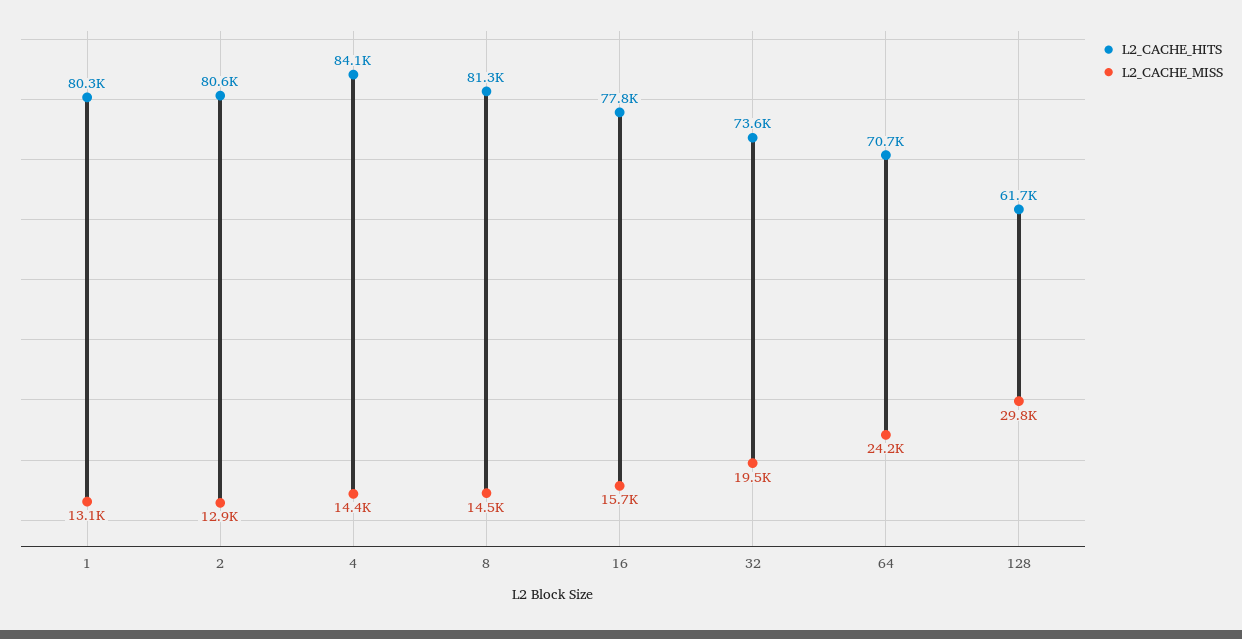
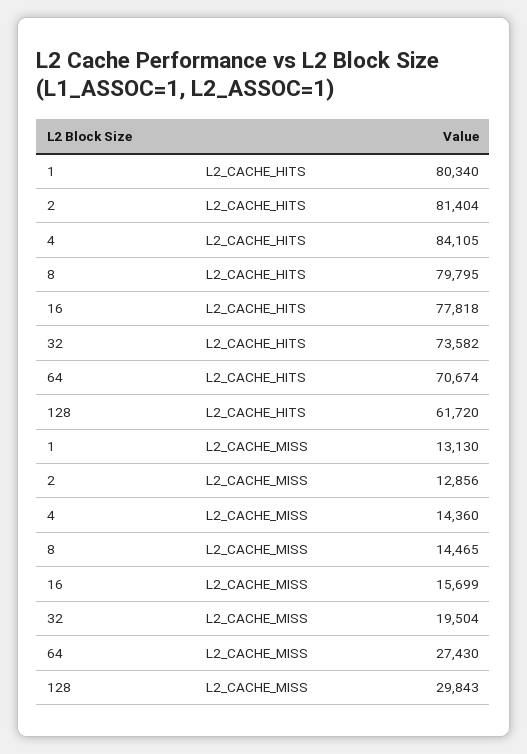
L2_CACHE_HITS, 2: 80600 -> 81404
L2_CACHE_HITS, 8: 81300 -> 79795
L2_CACHE_MISS, 64: 24200 -> 27430

